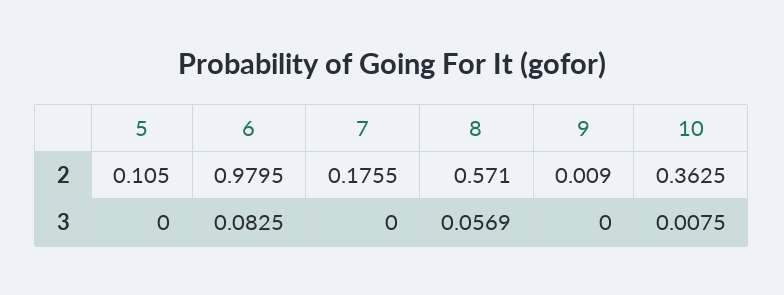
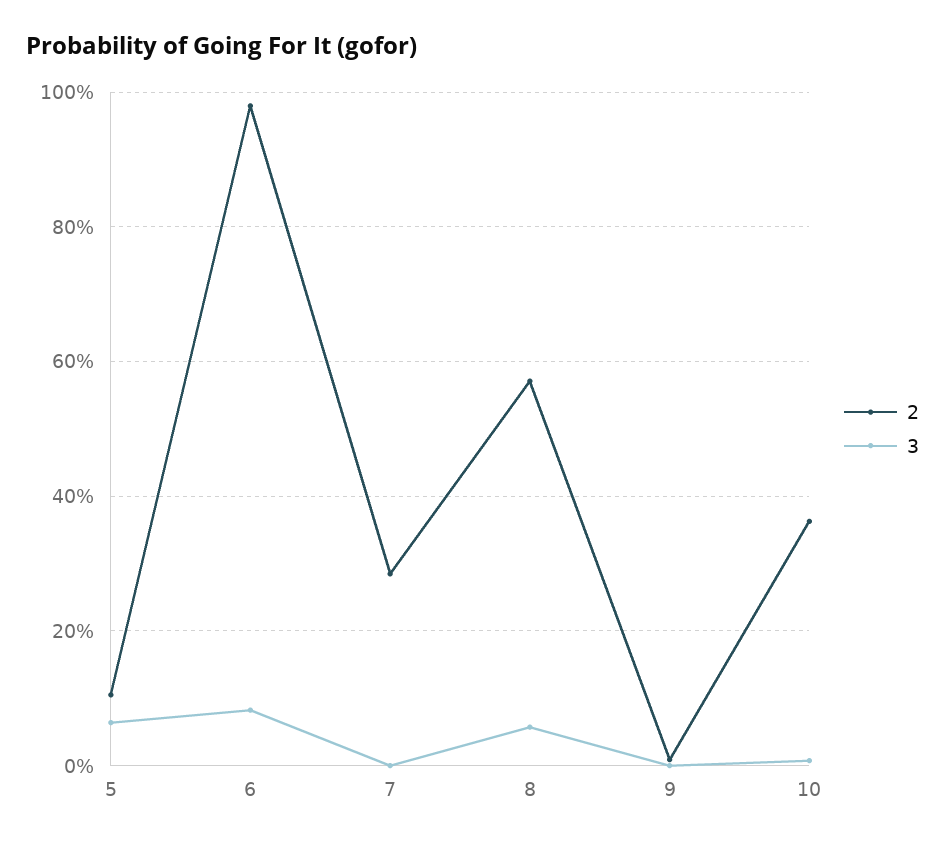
2, 7: 0.1755 -> 0.28
3, 5: 0 -> 0.06

